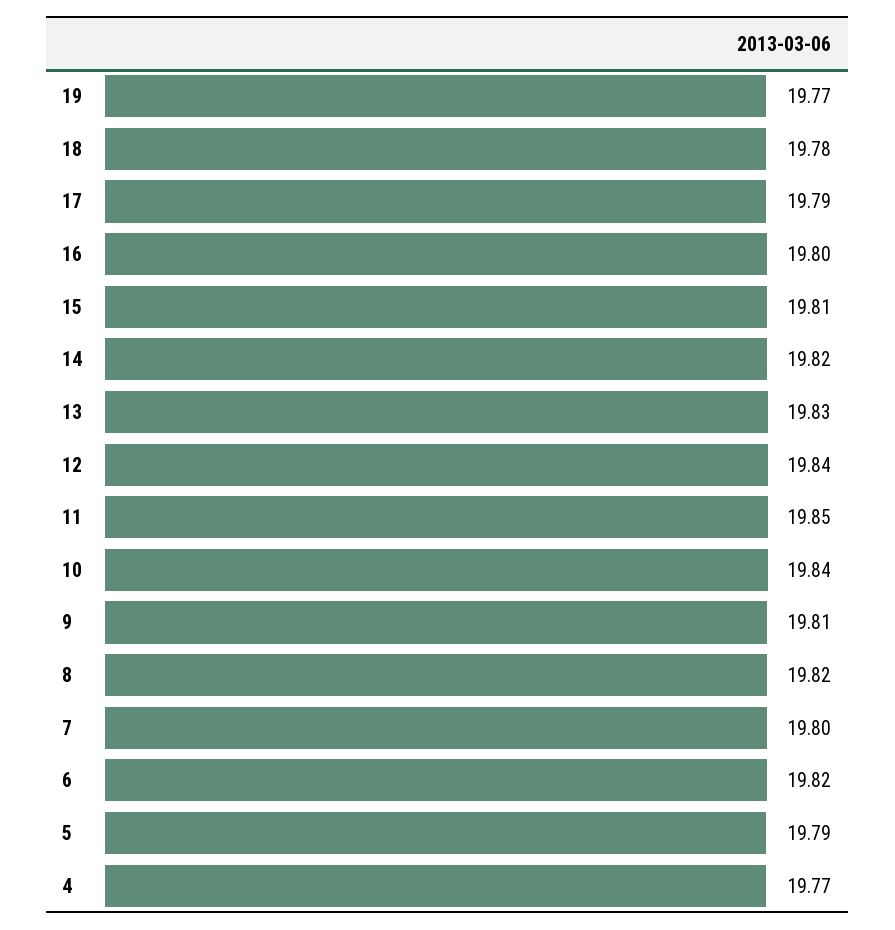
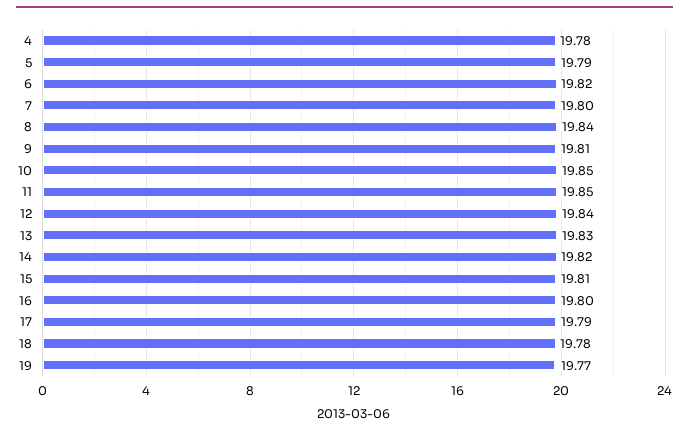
10: 19.84 -> 19.85
8: 19.82 -> 19.84
4: 19.77 -> 19.78

